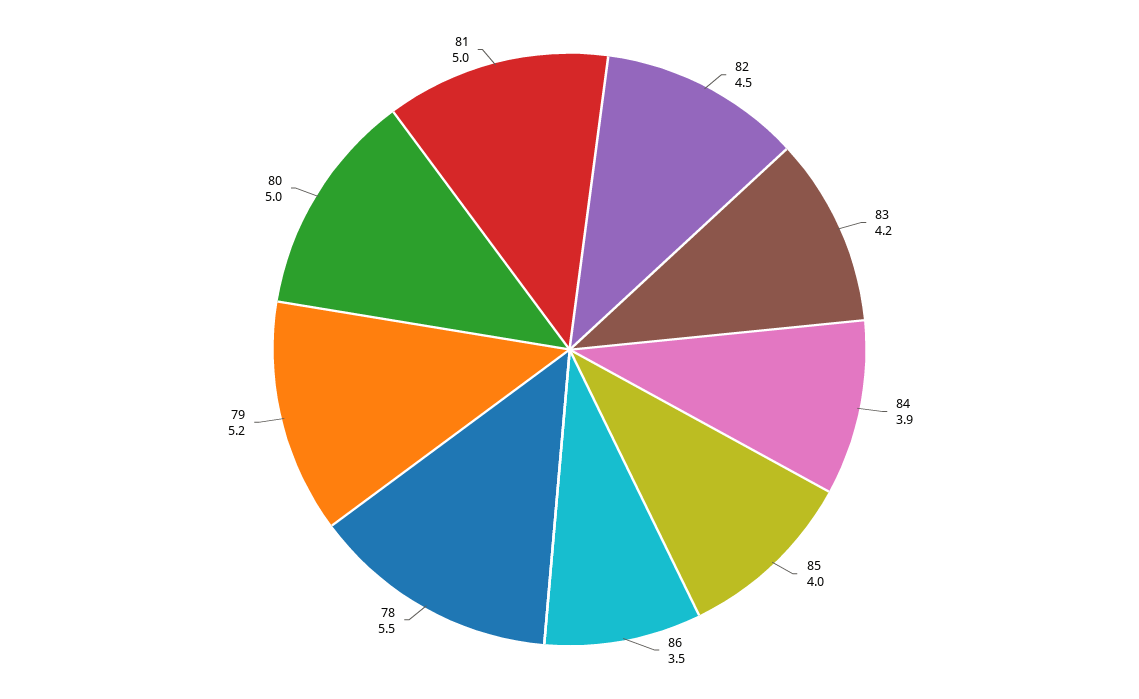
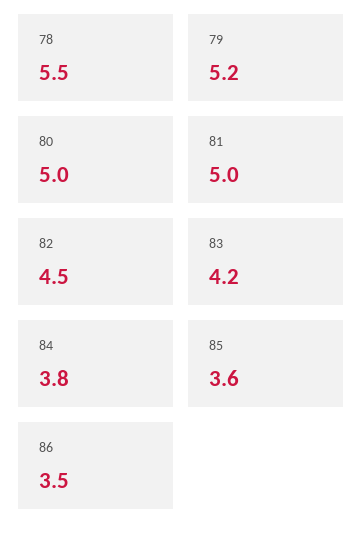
84: 3.9 -> 3.8
85: 4 -> 3.6

